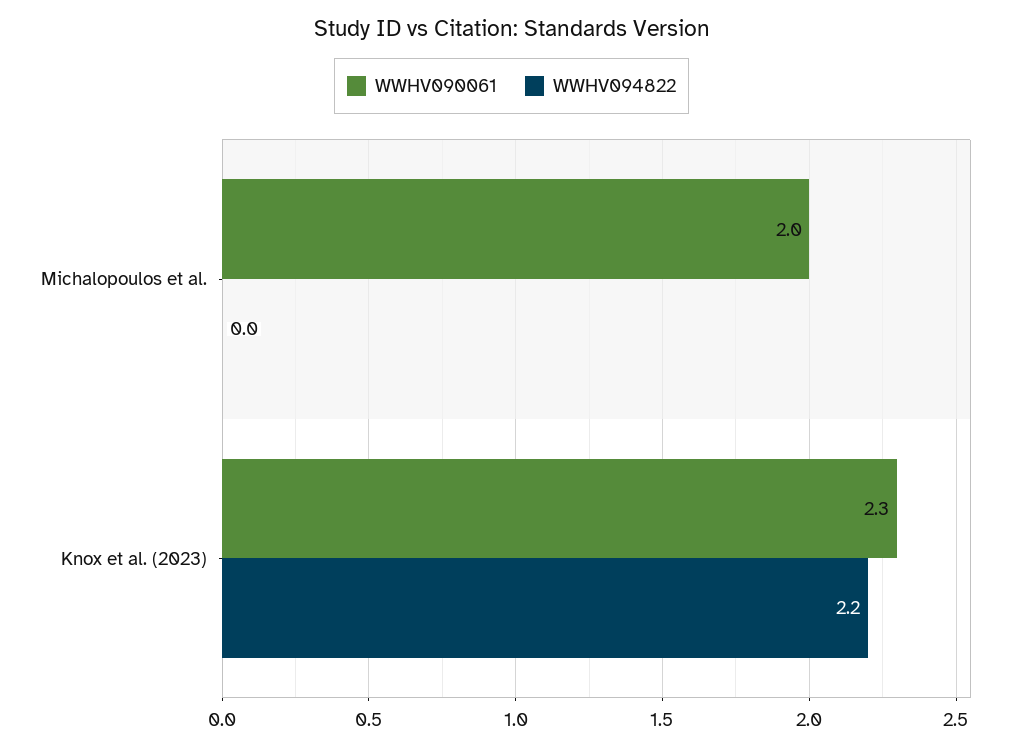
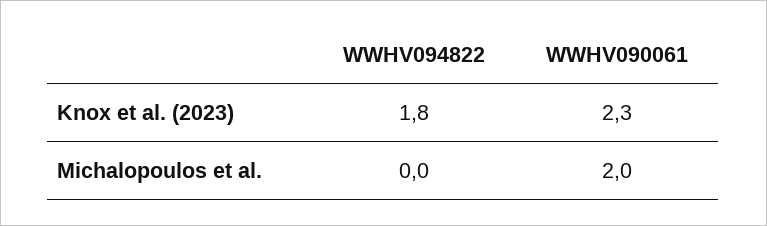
WWHV094822, Knox et al. (2023): 2.2 -> 1.8

